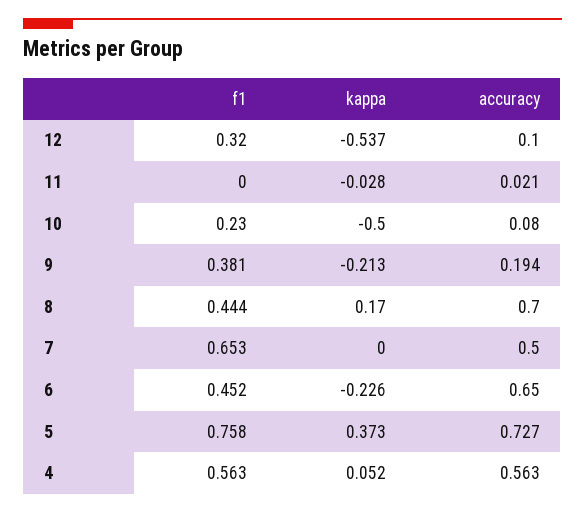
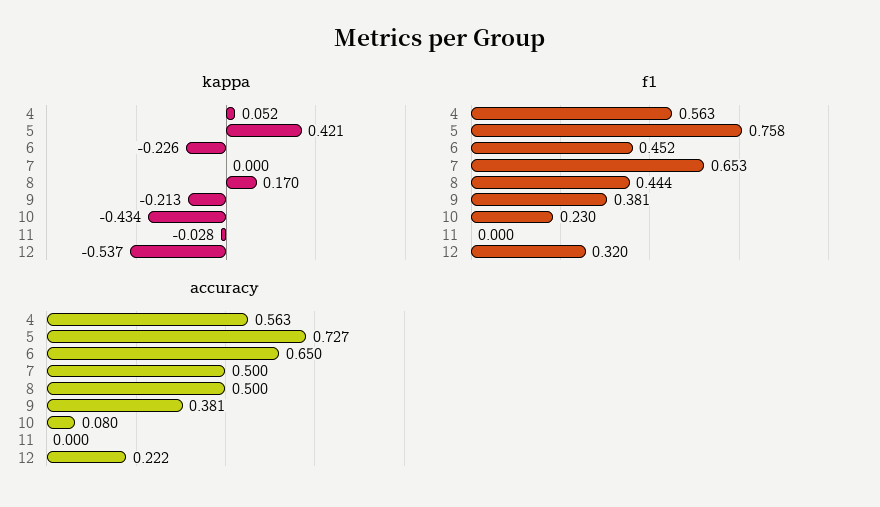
accuracy, 12: 0.1 -> 0.222
accuracy, 11: 0.021 -> 0
kappa, 10: -0.5 -> -0.434
accuracy, 9: 0.194 -> 0.381
accuracy, 8: 0.7 -> 0.5
kappa, 5: 0.373 -> 0.421

